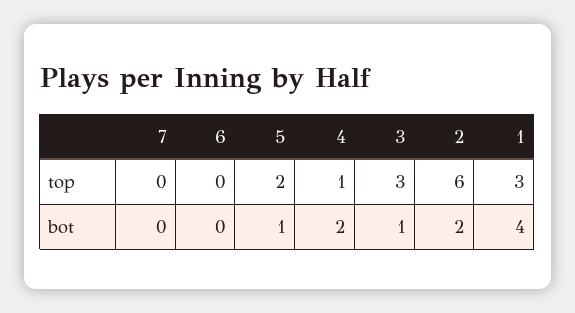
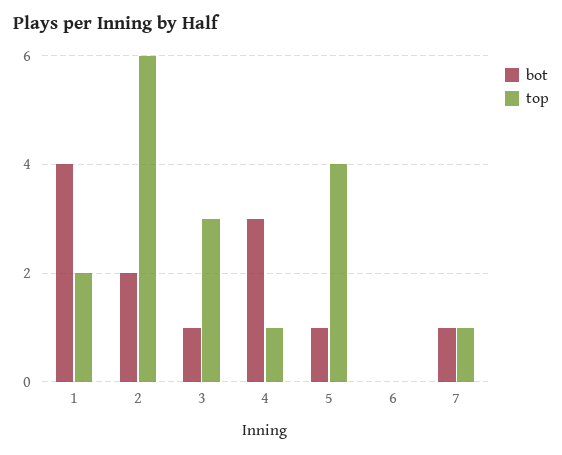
top, 7: 0 -> 1
top, 5: 2 -> 4
top, 1: 3 -> 2
bot, 7: 0 -> 1
bot, 4: 2 -> 3

